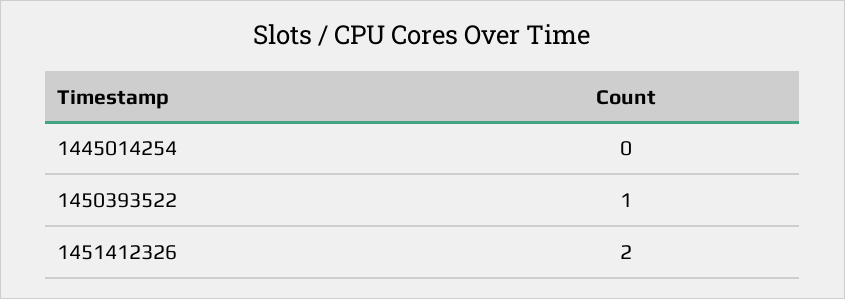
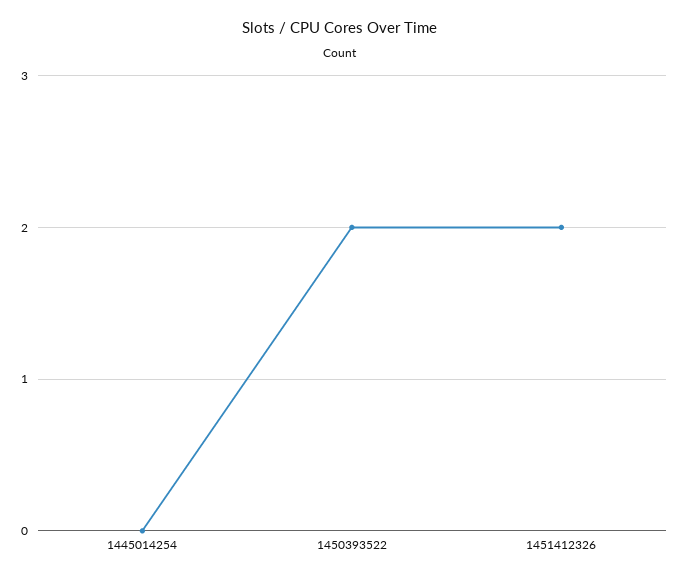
1450393522: 1 -> 2

